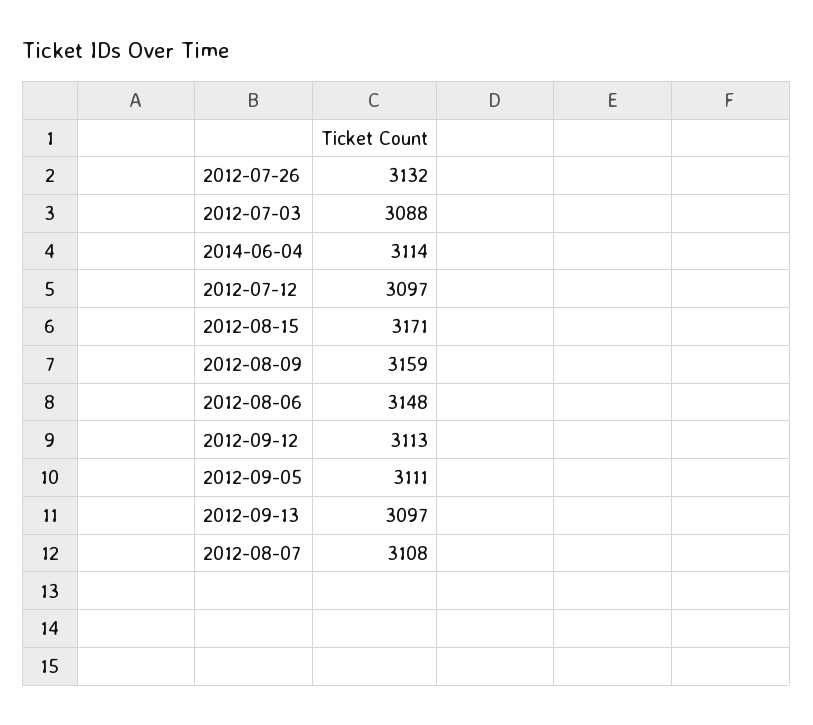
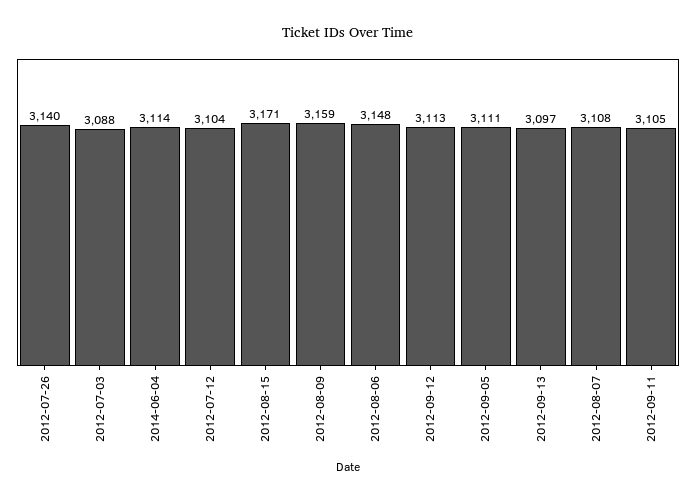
2012-07-26: 3132 -> 3140
2012-07-12: 3097 -> 3104
2012-09-11: none -> 3105

